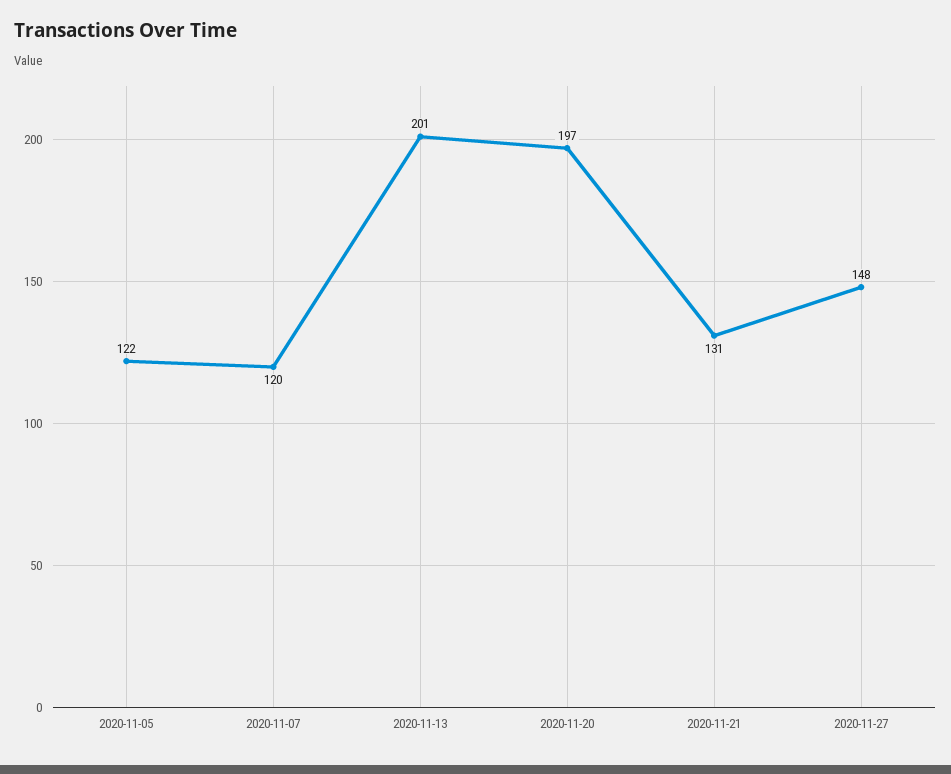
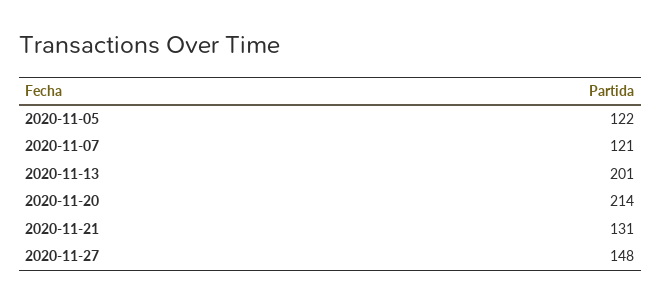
2020-11-07: 120 -> 121
2020-11-20: 197 -> 214

